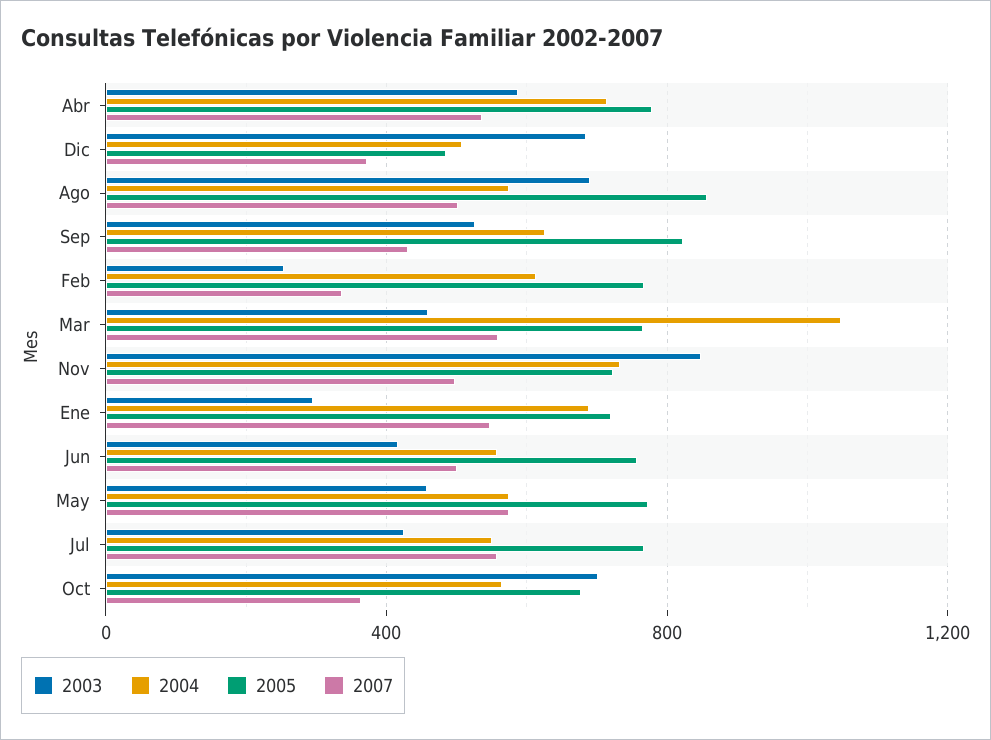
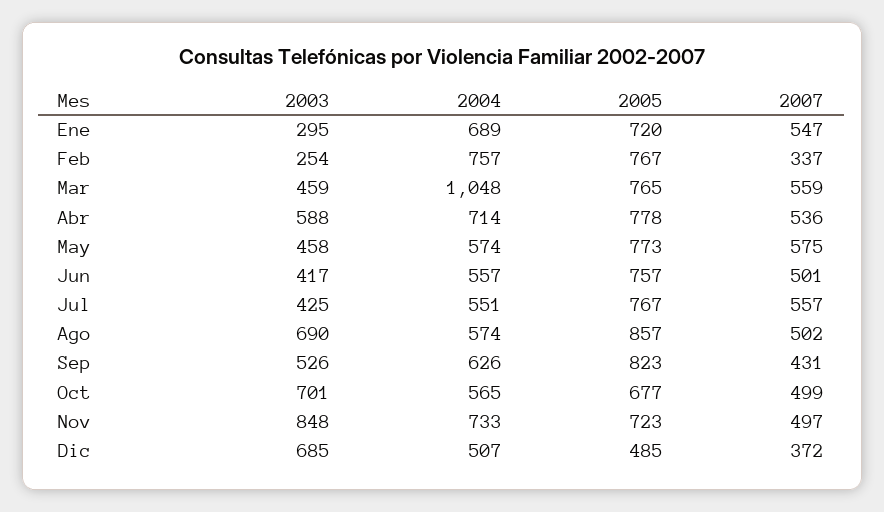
2004, Feb: 600 -> 757
2007, Oct: 350 -> 499

